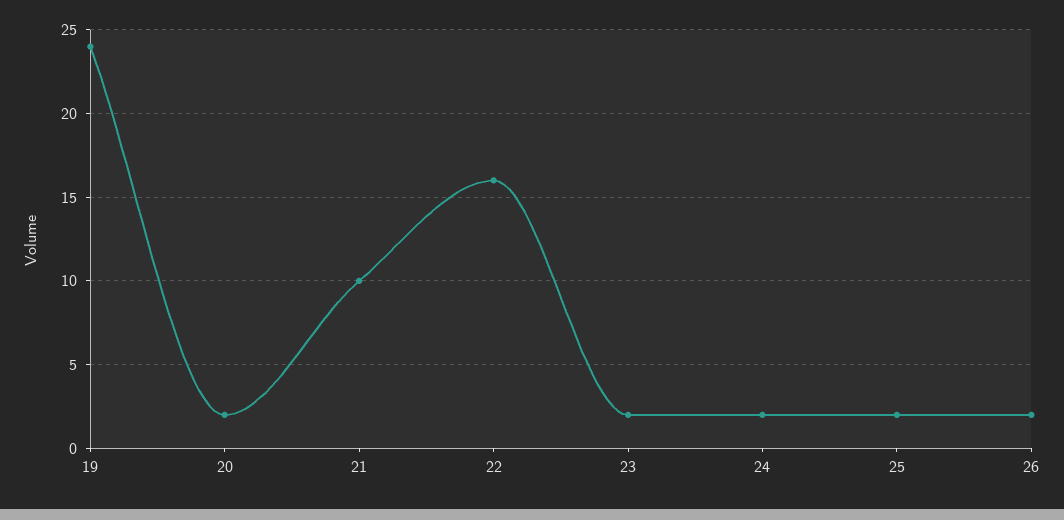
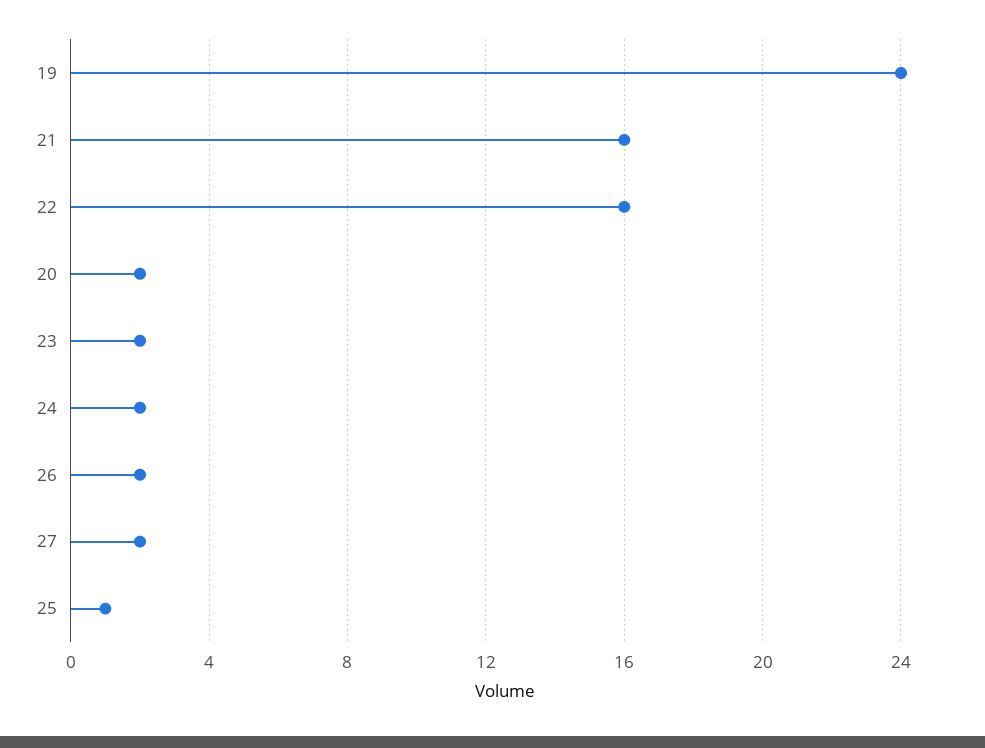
21: 10 -> 16
25: 2 -> 1
27: none -> 2

